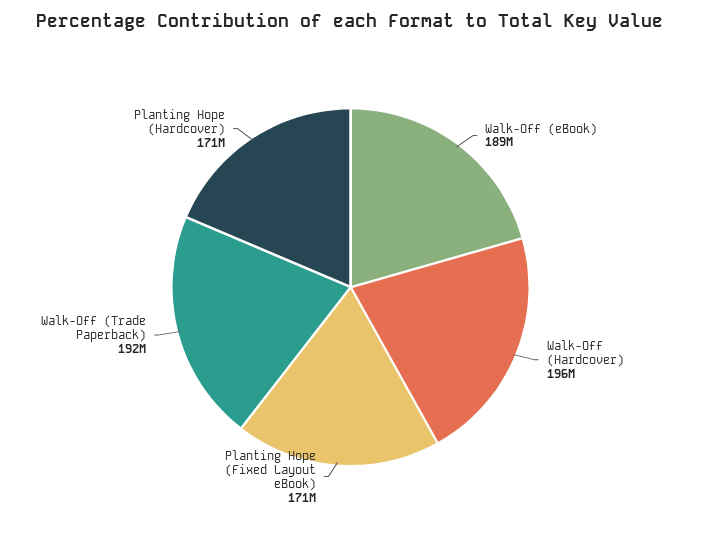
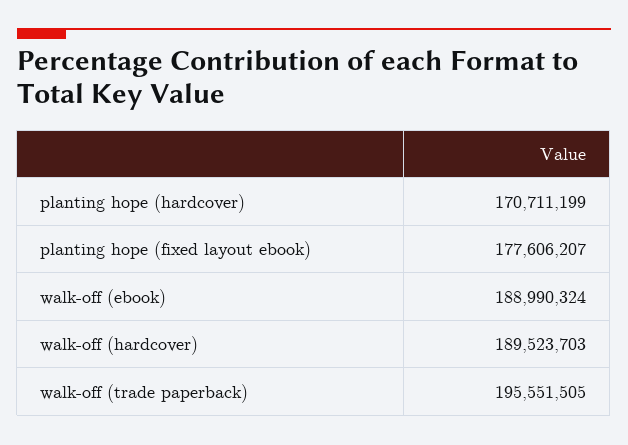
Walk-Off (Hardcover): 196000000 -> 189523703
Planting Hope (Fixed Layout eBook): 171000000 -> 177606207
Walk-Off (Trade Paperback): 192000000 -> 195551505

